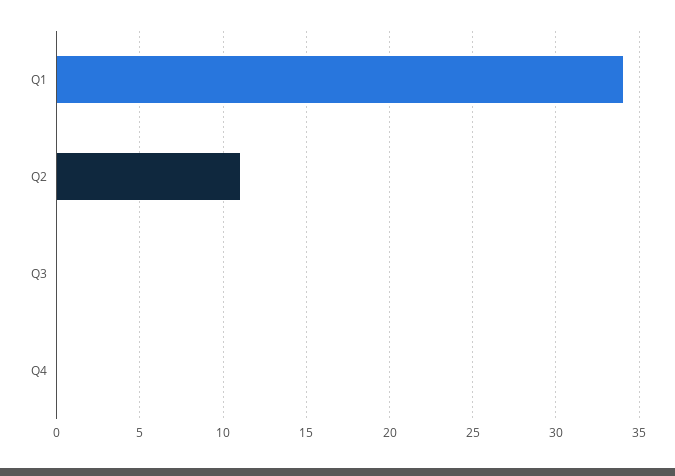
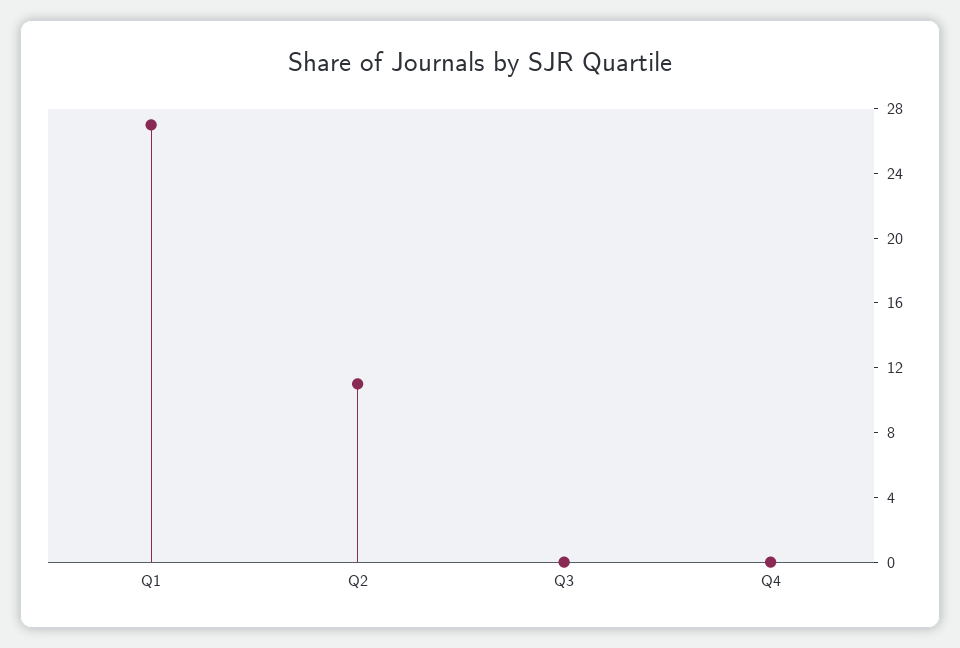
Q1: 34 -> 27

